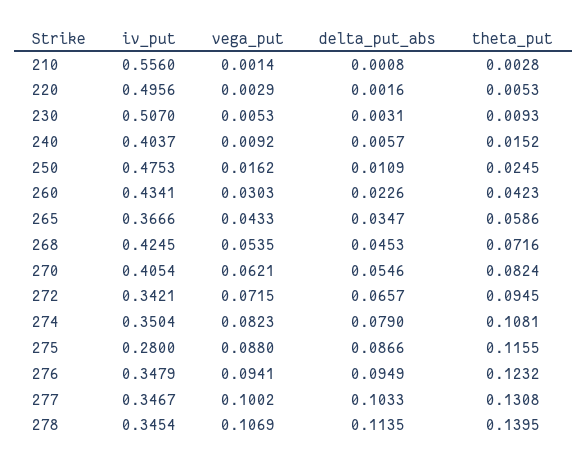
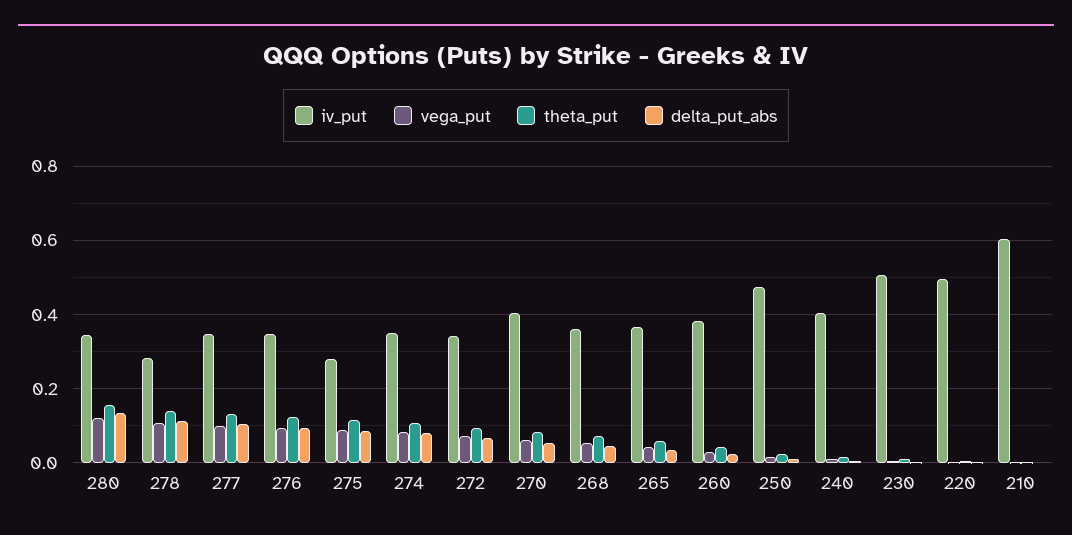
iv_put, 210: 0.556 -> 0.6
iv_put, 260: 0.4341 -> 0.38
iv_put, 268: 0.4245 -> 0.36
iv_put, 278: 0.3454 -> 0.28
iv_put, 280: none -> 0.34
vega_put, 280: none -> 0.12
theta_put, 280: none -> 0.16
delta_put_abs, 280: none -> 0.14

